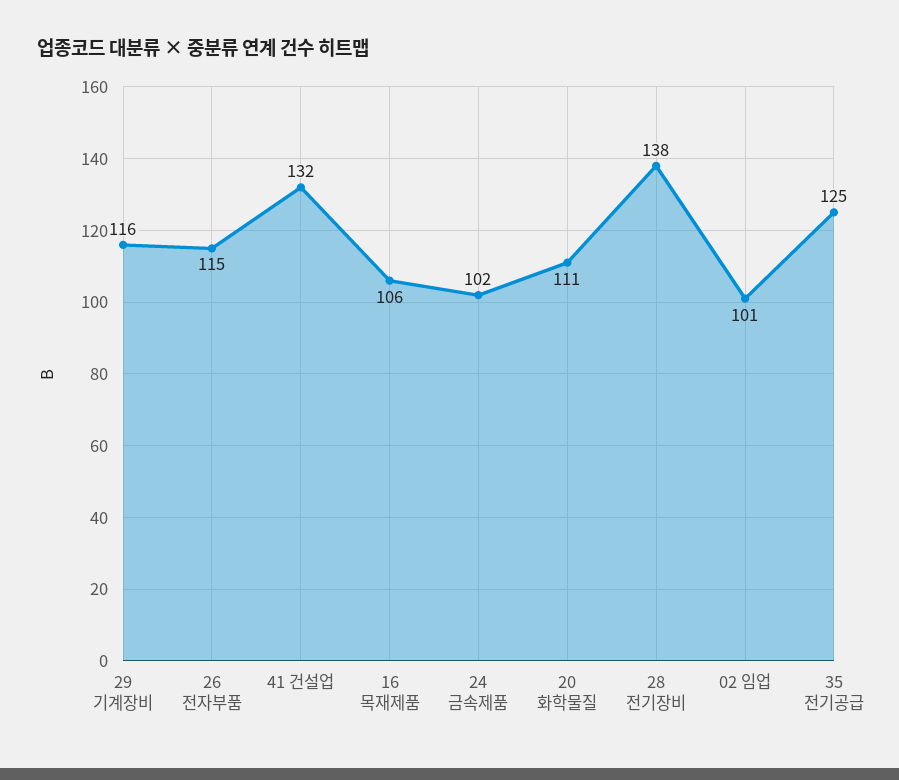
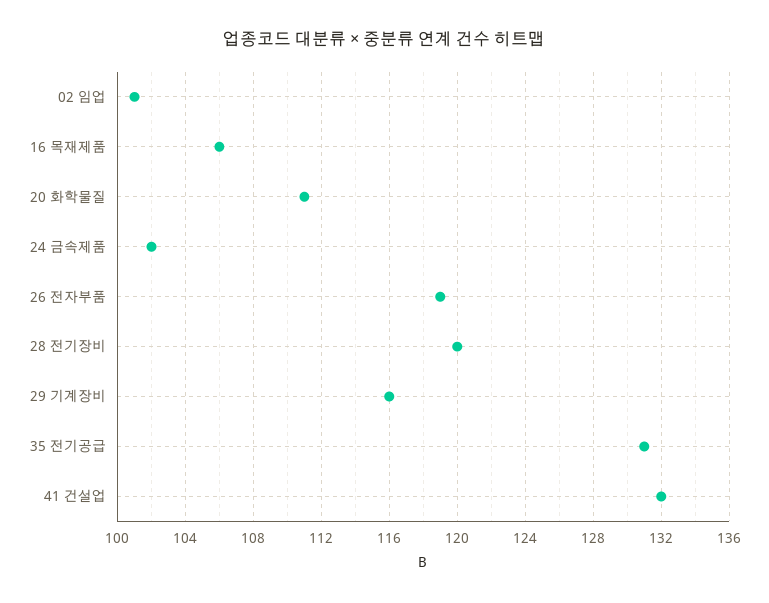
26 전자부품: 115 -> 119
28 전기장비: 138 -> 120
35 전기공급: 125 -> 131

